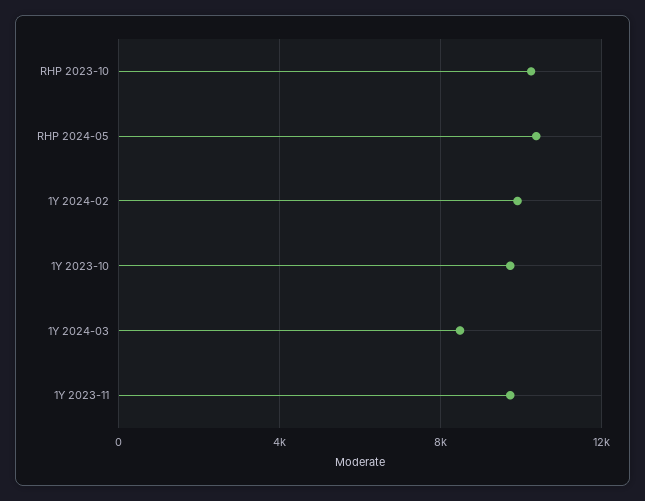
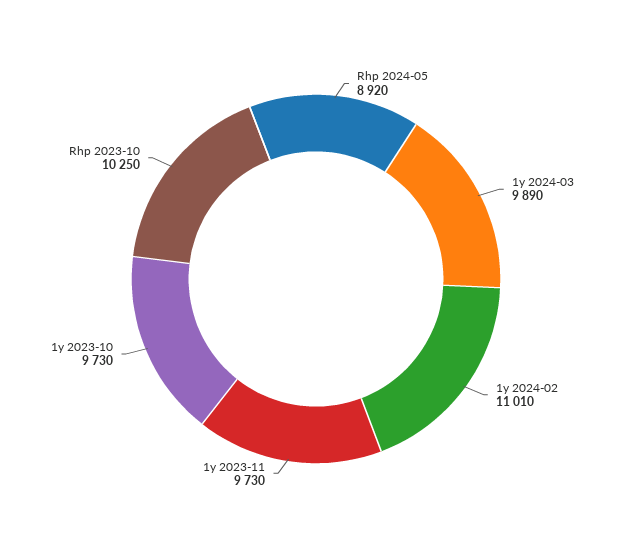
RHP 2024-05: 10500 -> 8920
1Y 2024-02: 10000 -> 11010
1Y 2024-03: 8500 -> 9890

